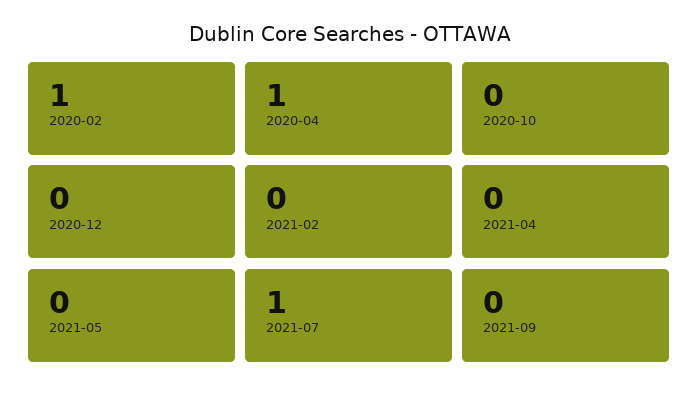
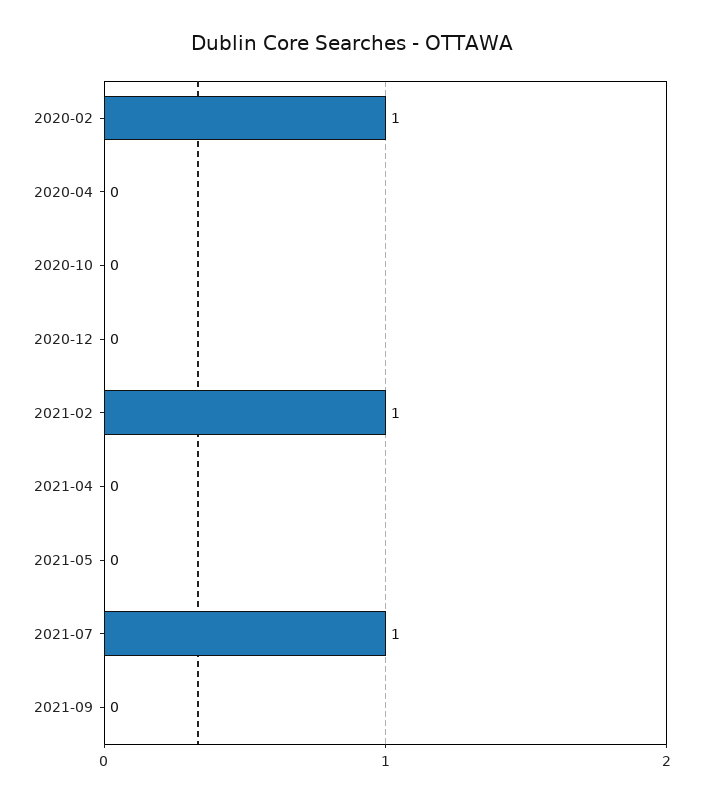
2020-04: 1 -> 0
2021-02: 0 -> 1

